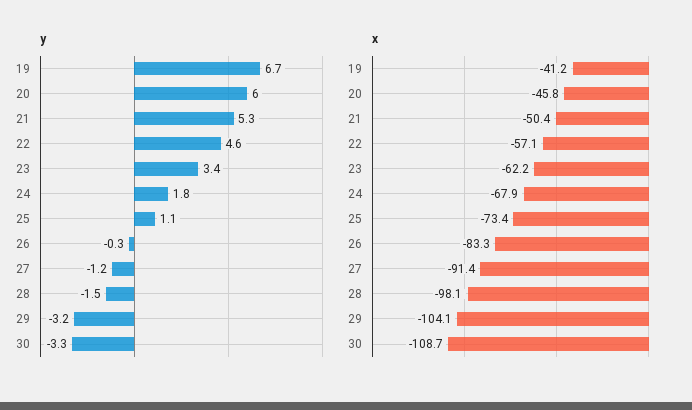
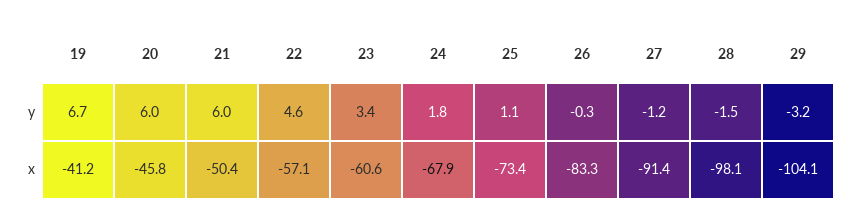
y, 21: 5.3 -> 6
y, 30: -3.3 -> none
x, 23: -62.2 -> -60.6
x, 30: -108.7 -> none

